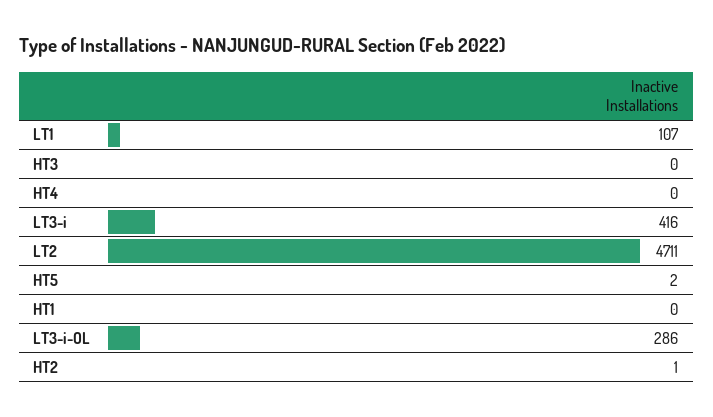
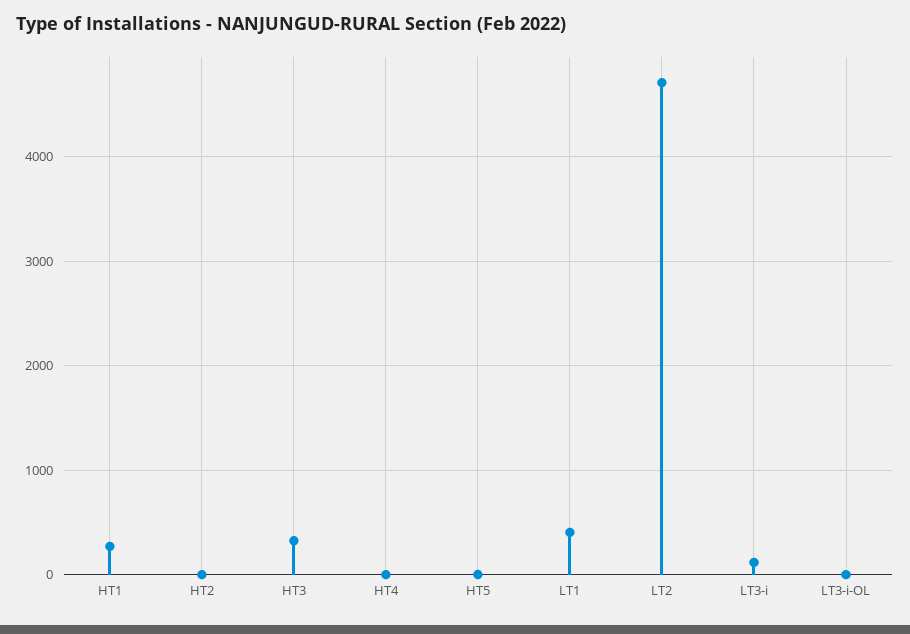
LT1: 107 -> 400
HT3: 0 -> 300
LT3-i: 416 -> 100
HT1: 0 -> 300
LT3-i-OL: 286 -> 0

